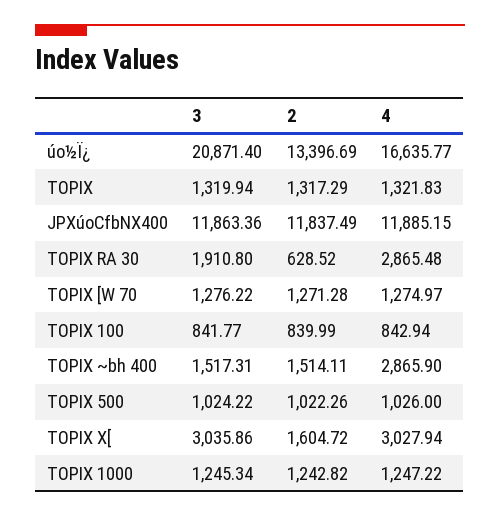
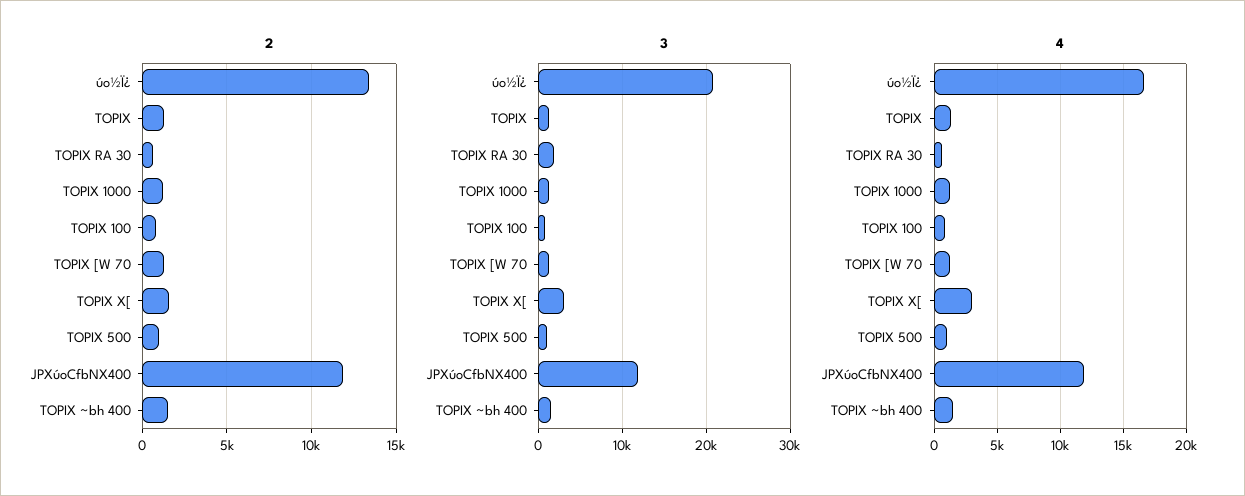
4, TOPIX RA 30: 2865.48 -> 500
4, TOPIX ~bh 400: 2865.9 -> 1500

